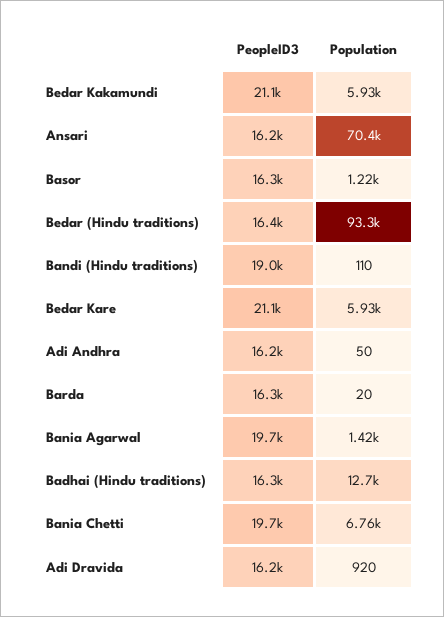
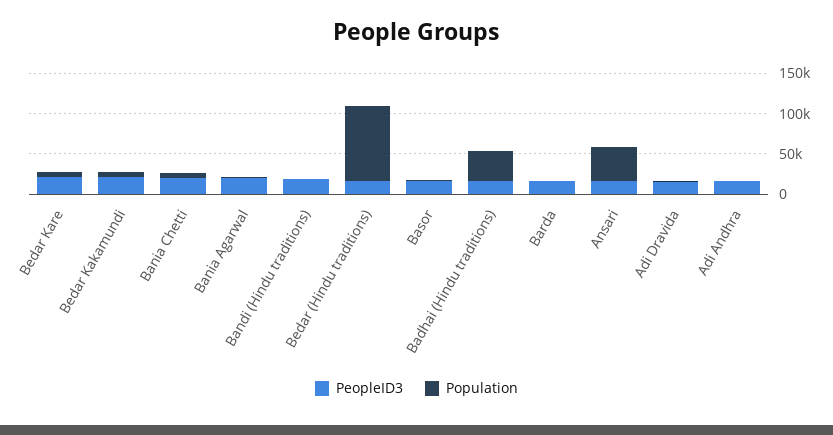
Population, Ansari: 70400 -> 40000
Population, Badhai (Hindu traditions): 12700 -> 40000

